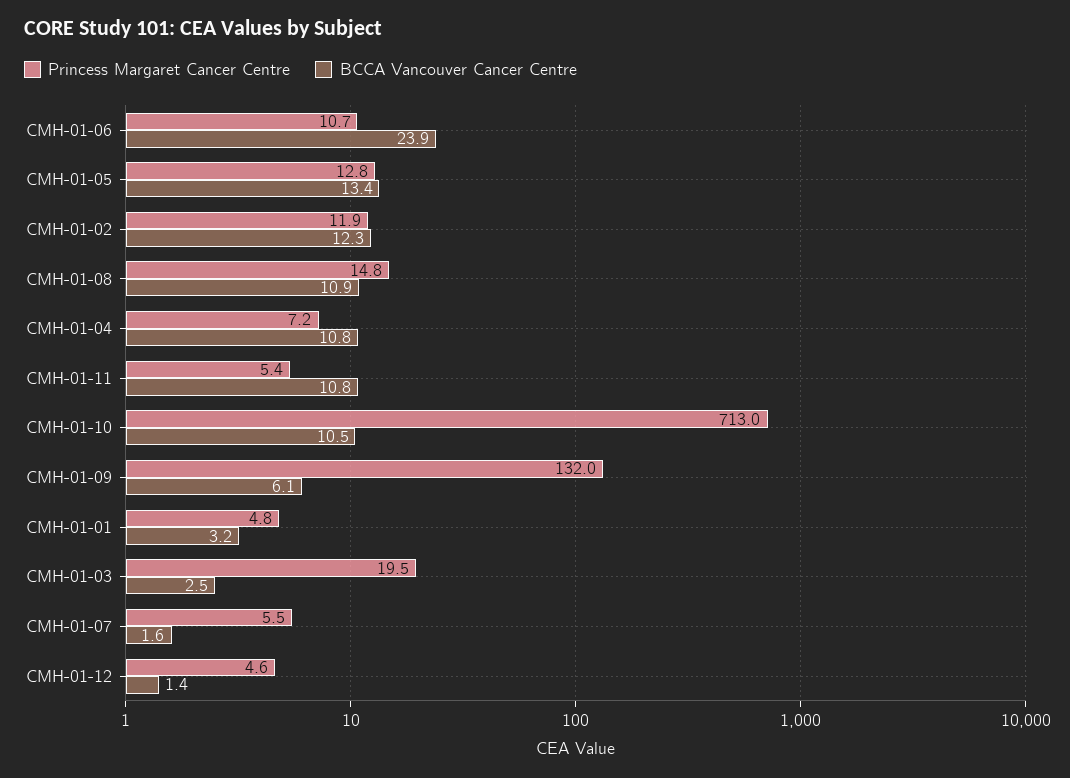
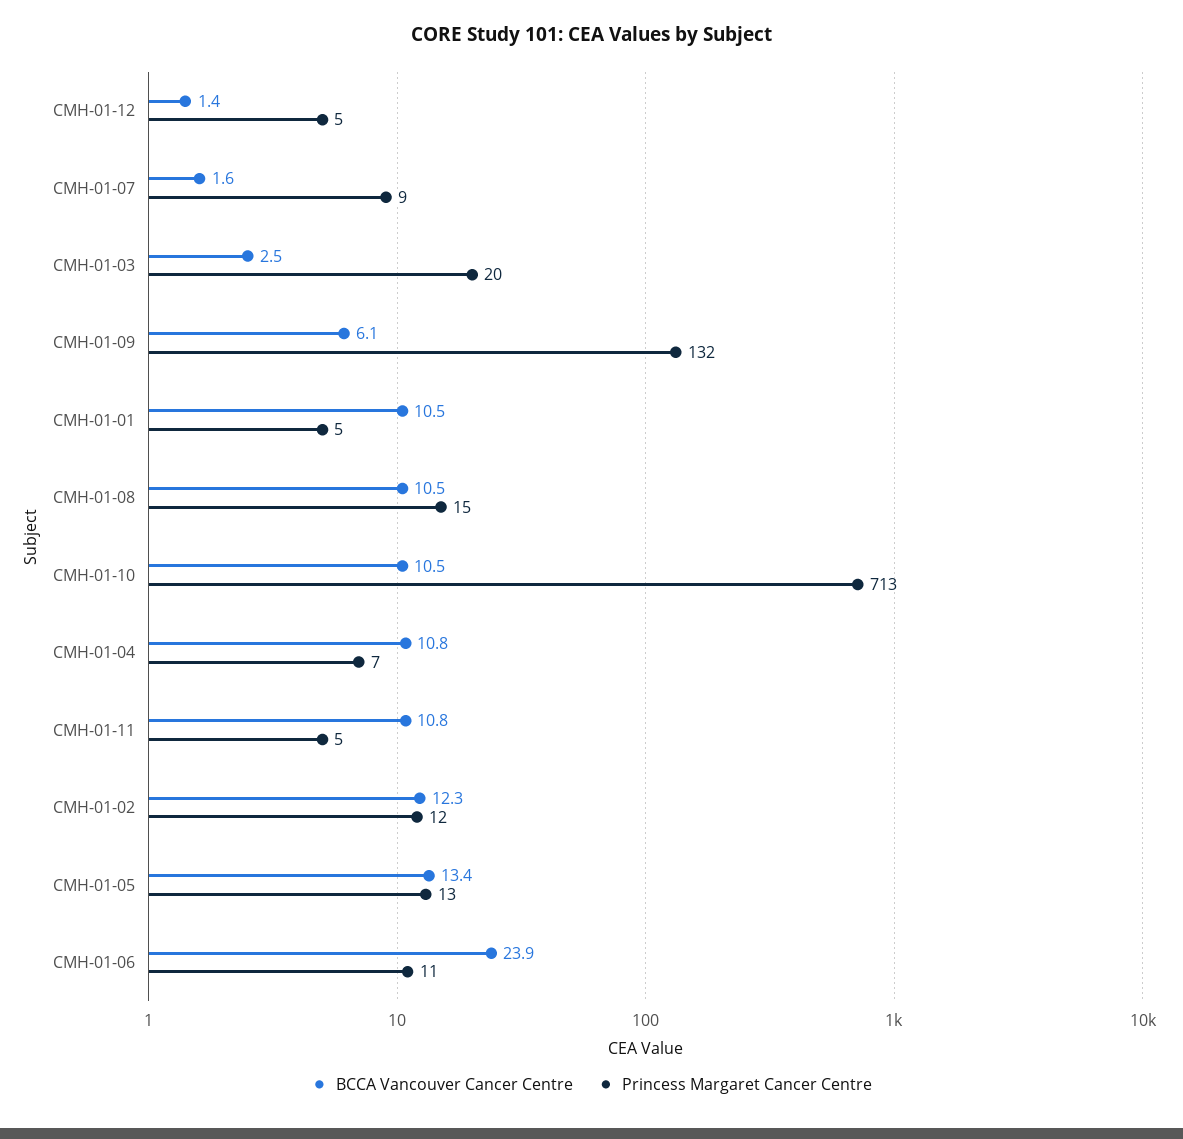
BCCA Vancouver Cancer Centre, CMH-01-08: 10.9 -> 10.5
BCCA Vancouver Cancer Centre, CMH-01-01: 3.2 -> 10.5
Princess Margaret Cancer Centre, CMH-01-07: 5.5 -> 9

